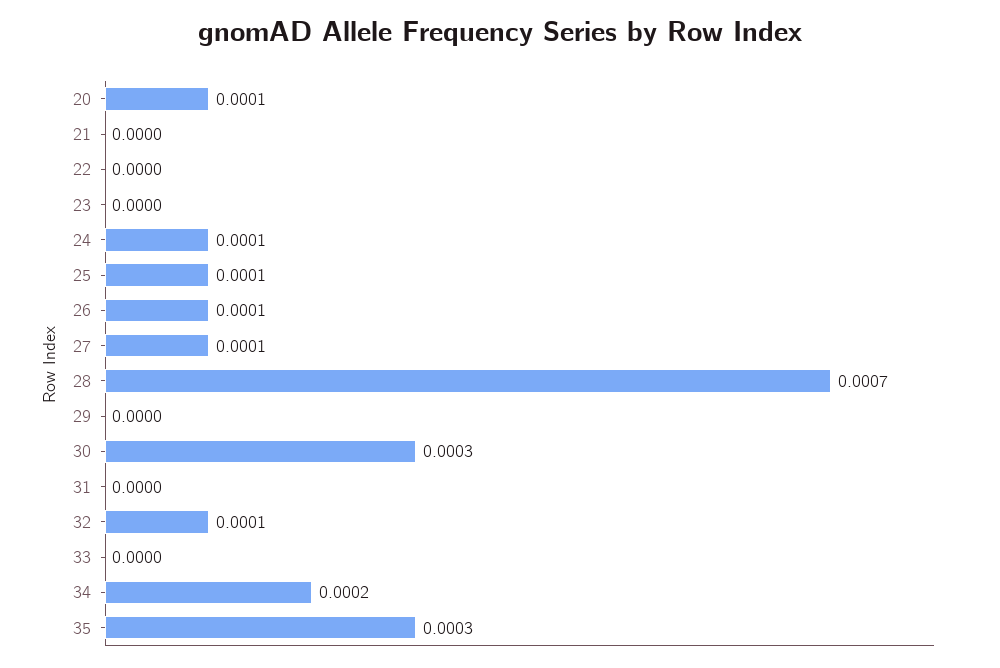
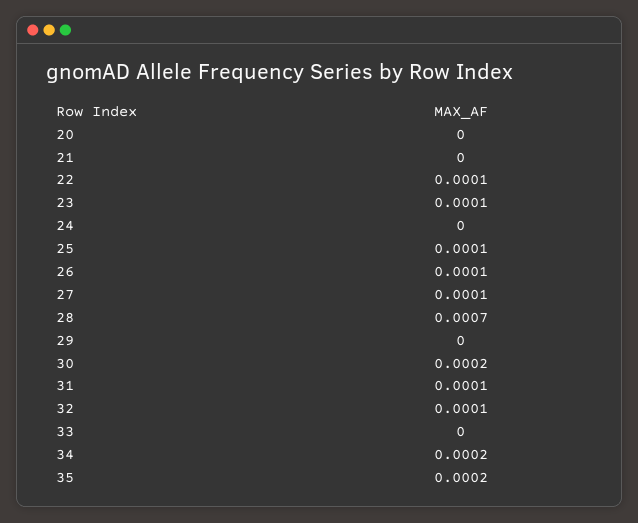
20: 0.0001 -> 0
22: 0 -> 0.0001
23: 0 -> 0.0001
24: 0.0001 -> 0
30: 0.0003 -> 0.0002
31: 0 -> 0.0001
35: 0.0003 -> 0.0002

